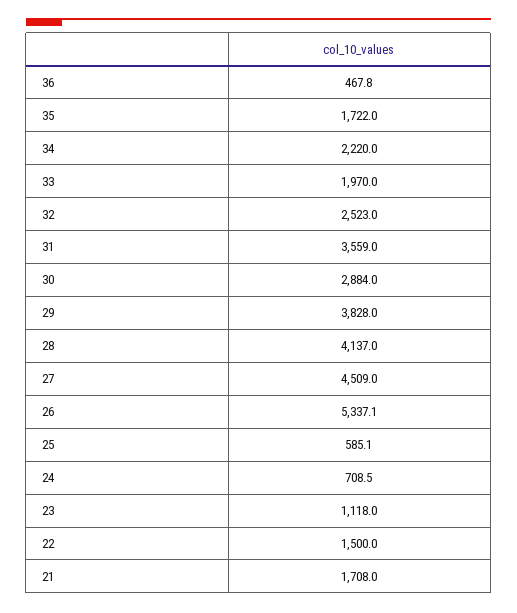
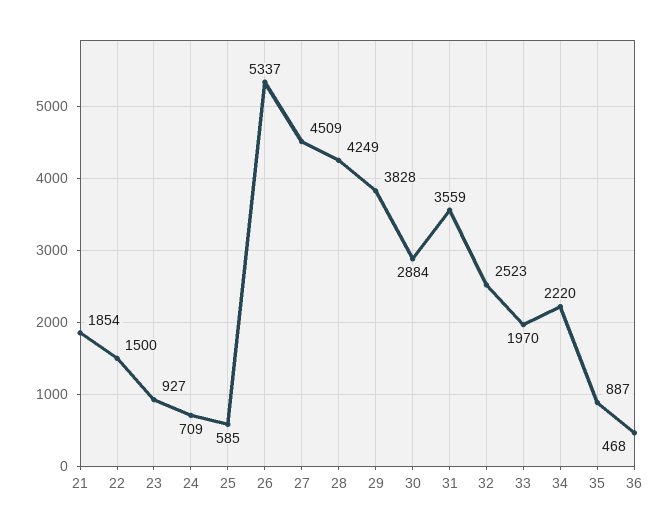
35: 1722 -> 887
28: 4137 -> 4249
23: 1118 -> 927
21: 1708 -> 1854

